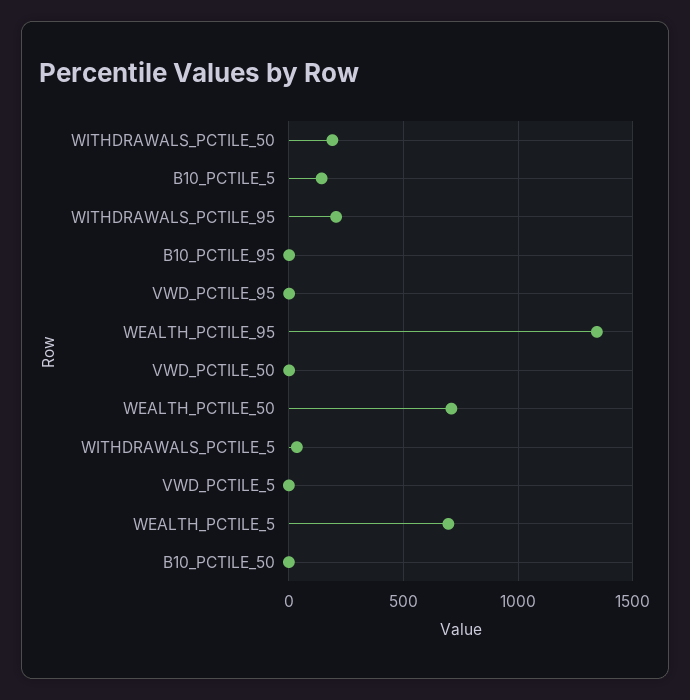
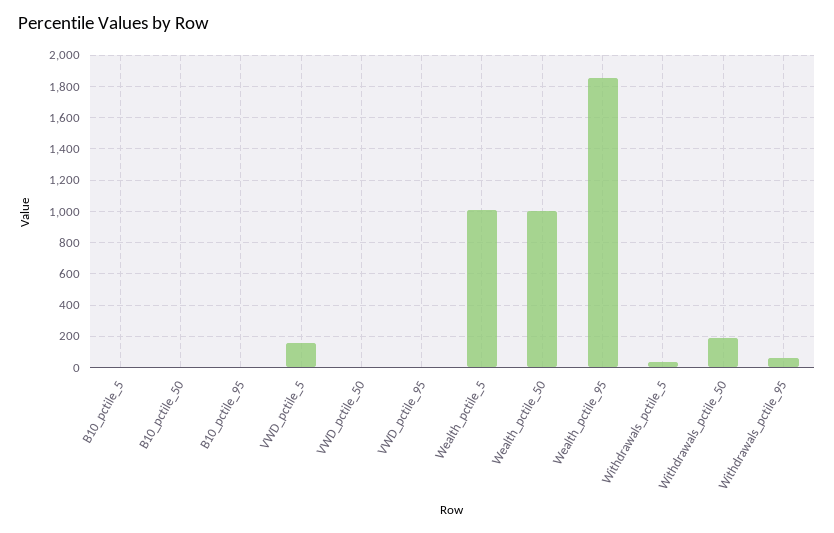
B10_PCTILE_5: 150 -> 0
WITHDRAWALS_PCTILE_95: 200 -> 50
WEALTH_PCTILE_95: 1350 -> 1850
WEALTH_PCTILE_50: 700 -> 1000
VWD_PCTILE_5: 0 -> 150
WEALTH_PCTILE_5: 700 -> 1000

